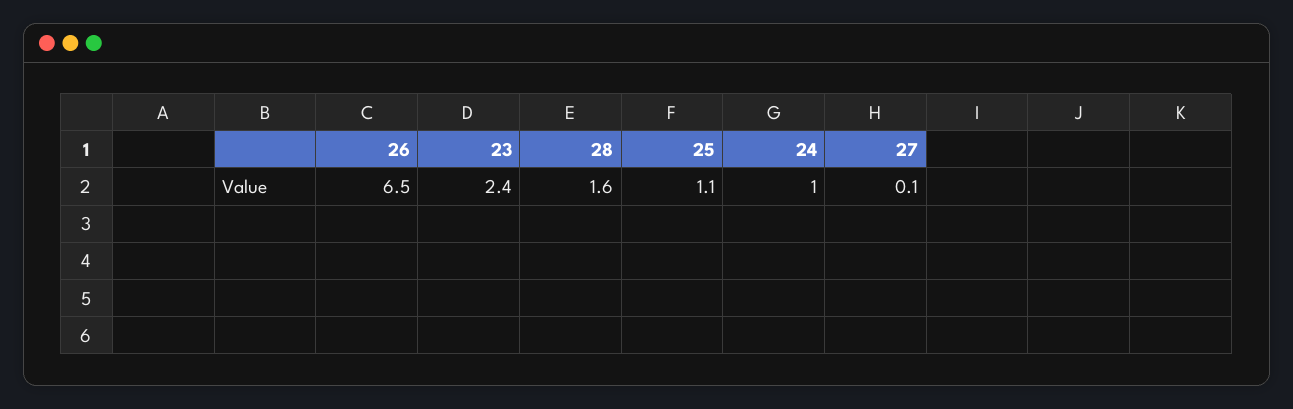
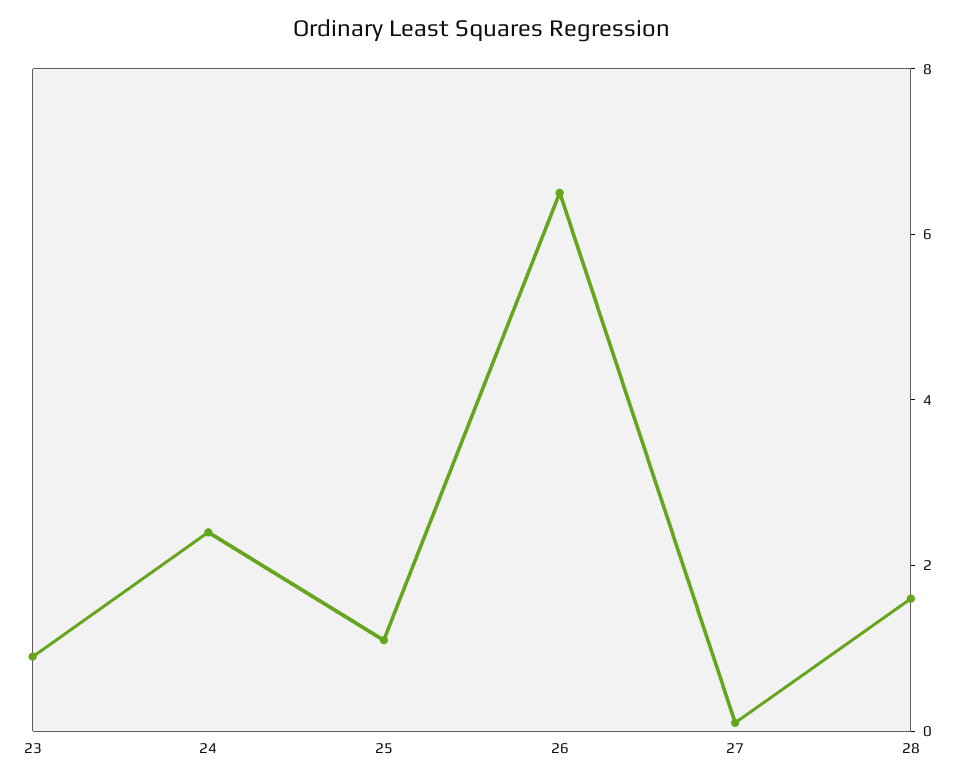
23: 2.4 -> 1
24: 1 -> 2.5

